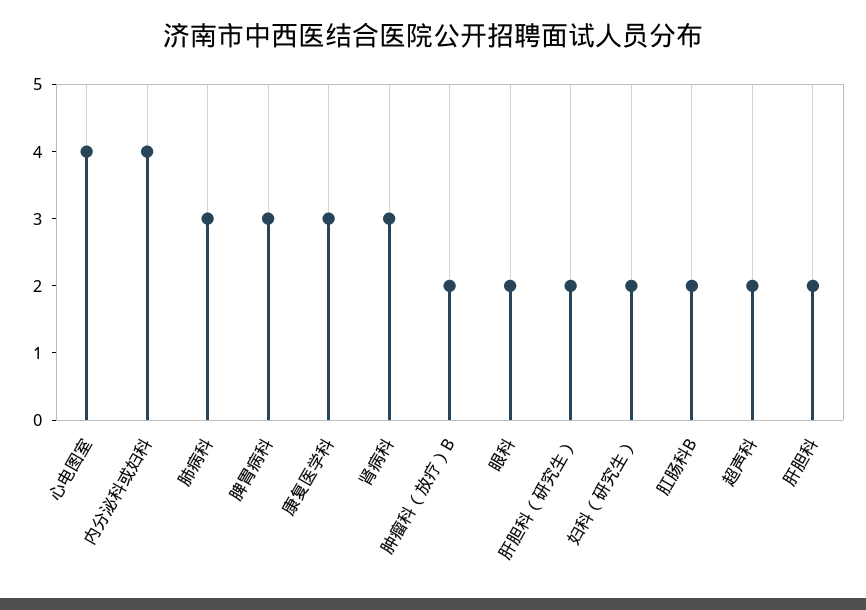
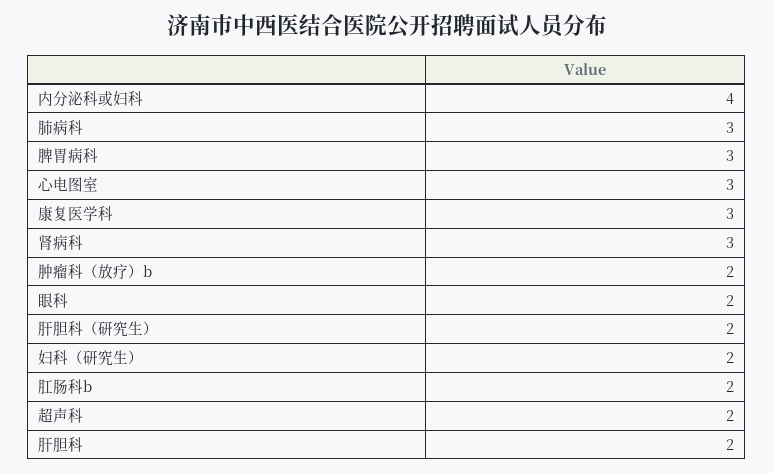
心电图室: 4 -> 3

